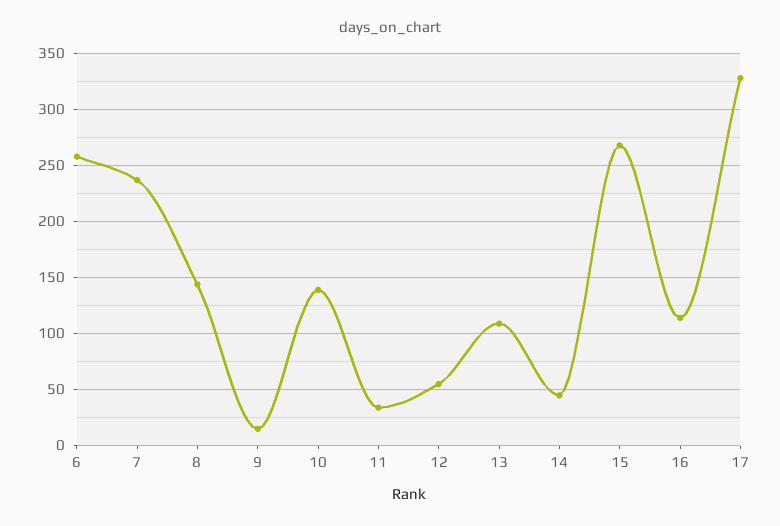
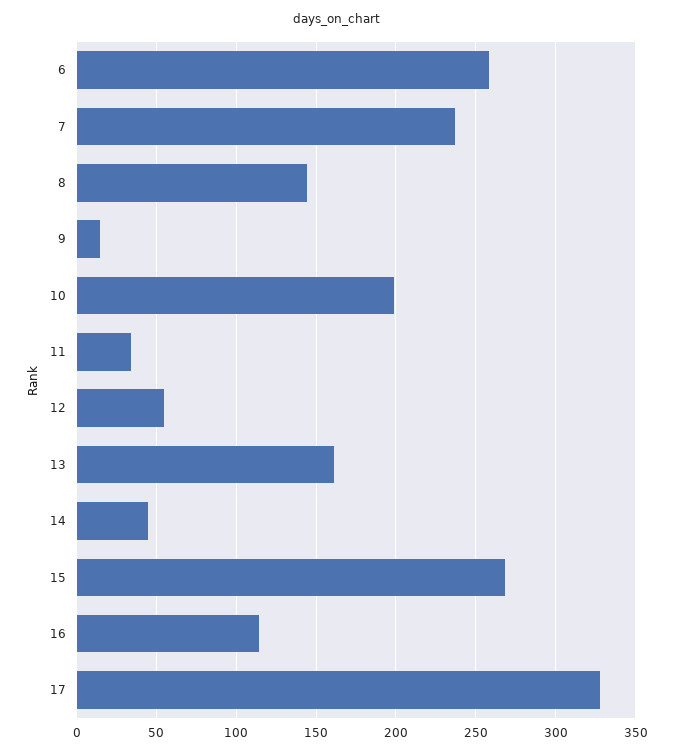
10: 140 -> 200
13: 110 -> 160

